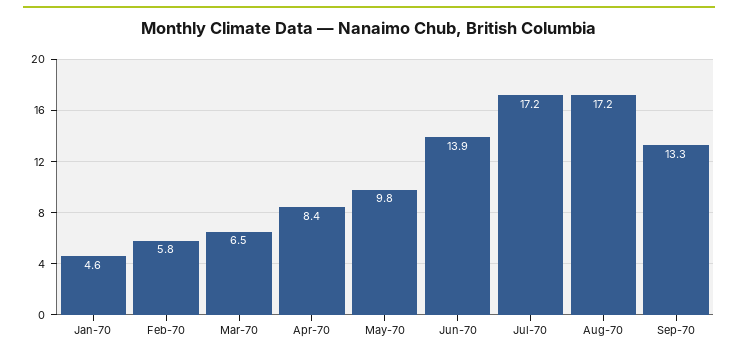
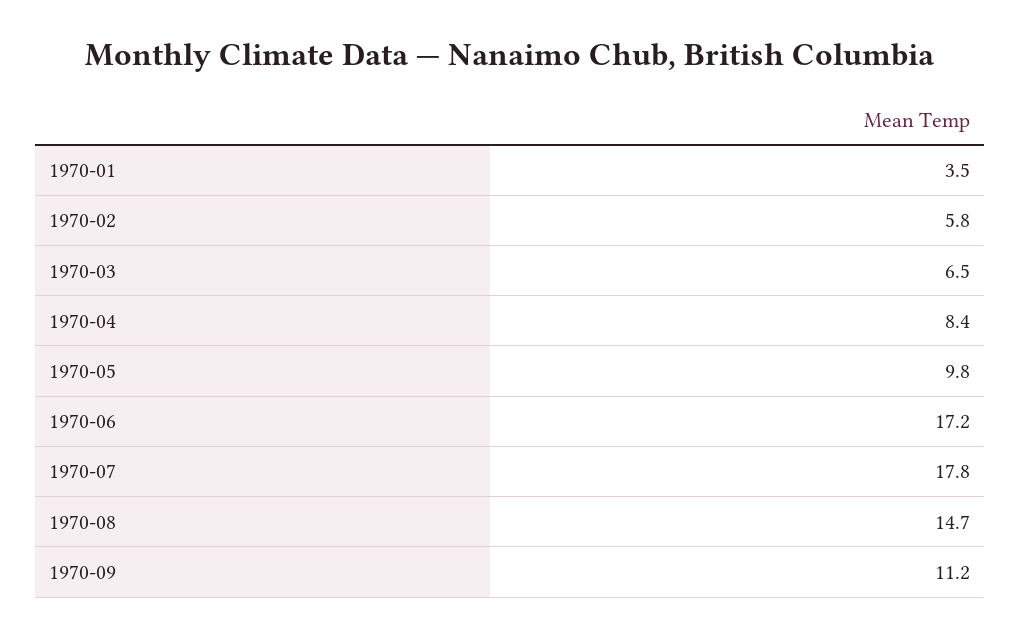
Jan-70: 4.6 -> 3.5
Jun-70: 13.9 -> 17.2
Jul-70: 17.2 -> 17.8
Aug-70: 17.2 -> 14.7
Sep-70: 13.3 -> 11.2

